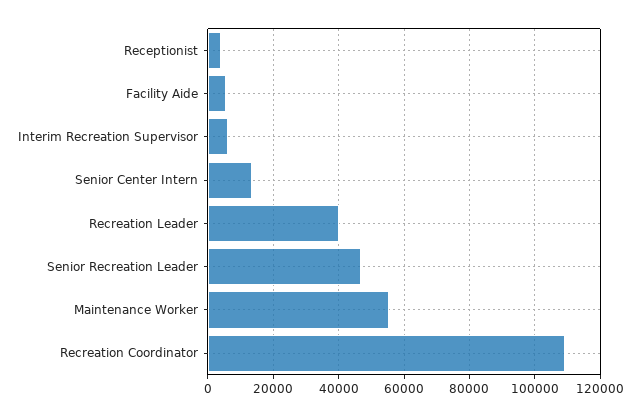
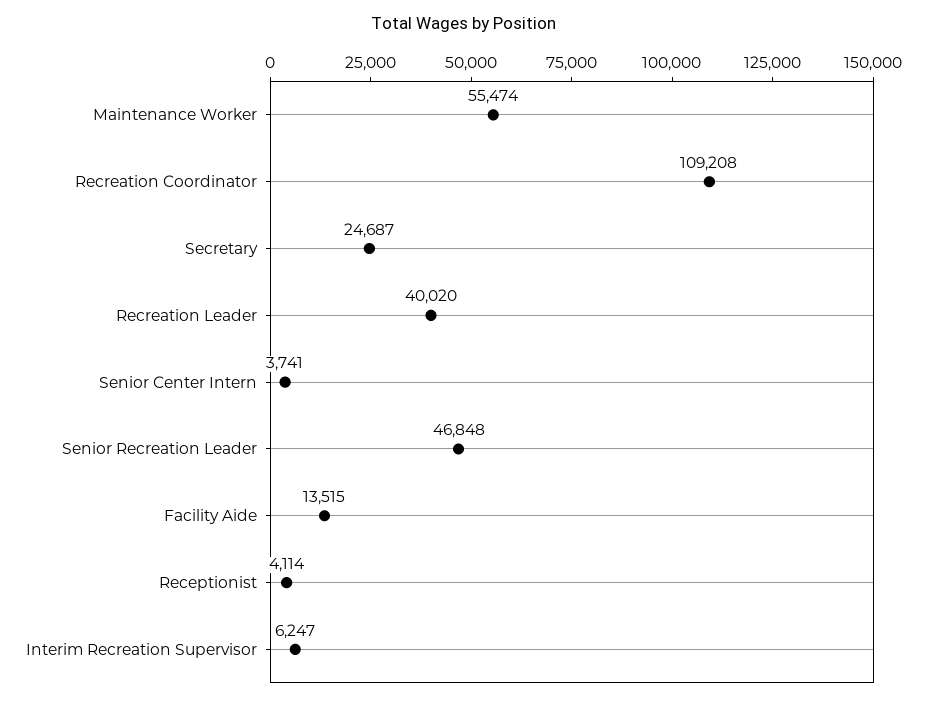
Facility Aide: 6000 -> 13515
Senior Center Intern: 14000 -> 3741
Secretary: none -> 24687

